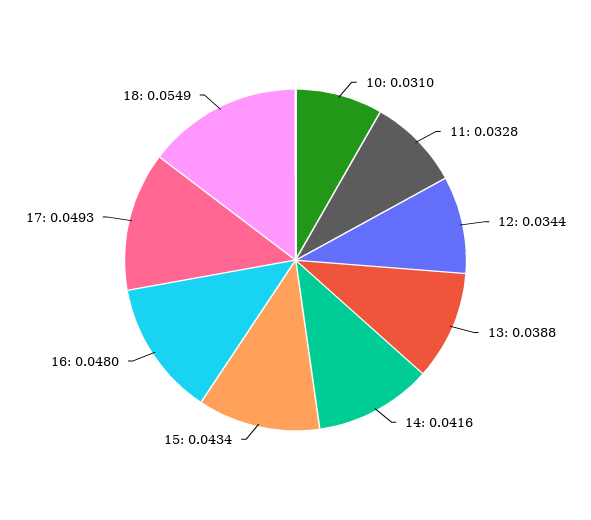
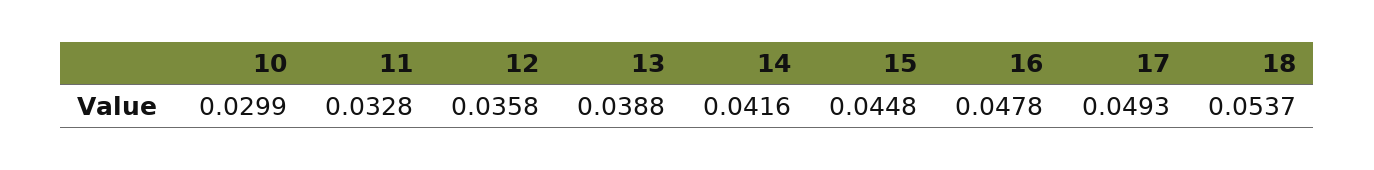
10: 0.031 -> 0.0299
12: 0.0344 -> 0.0358
15: 0.0434 -> 0.0448
16: 0.048 -> 0.0478
18: 0.0549 -> 0.0537

